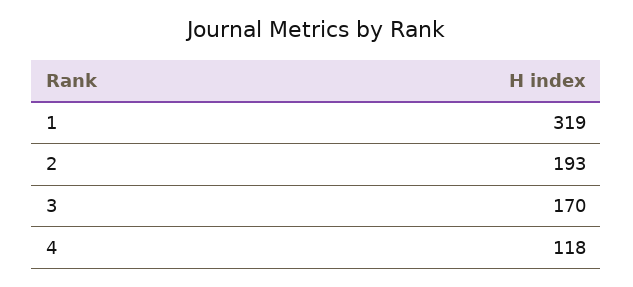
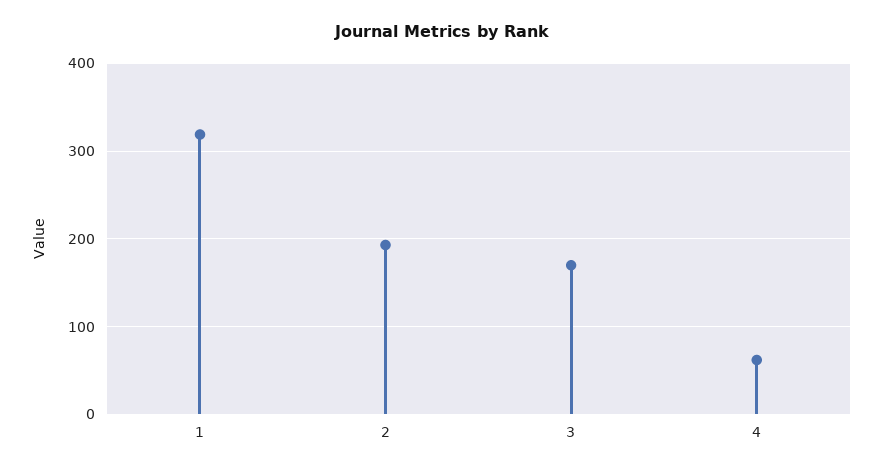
4: 118 -> 60

